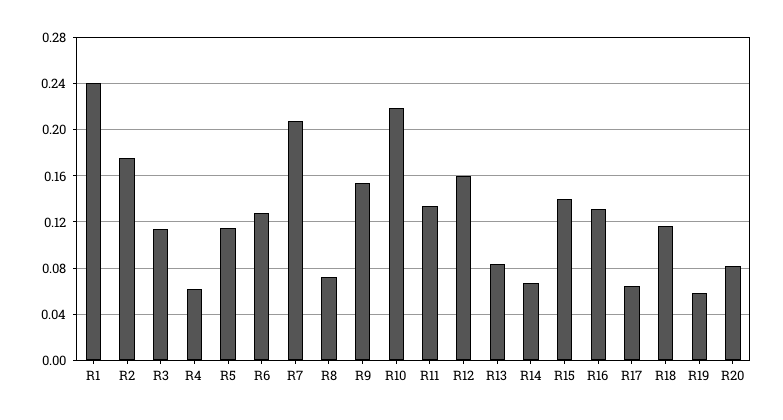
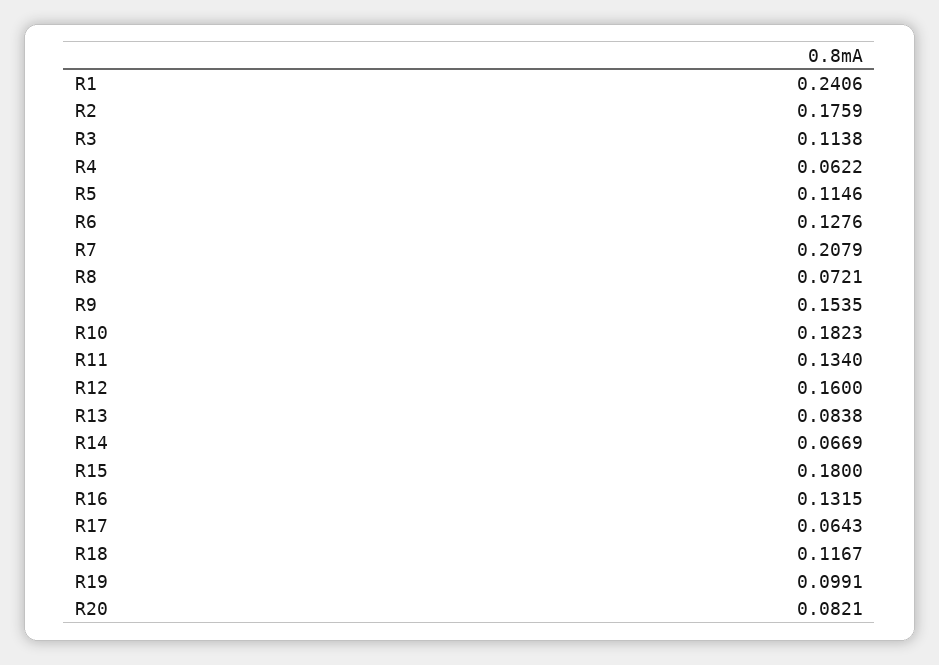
R10: 0.22 -> 0.1823
R15: 0.14 -> 0.18
R19: 0.06 -> 0.0991

